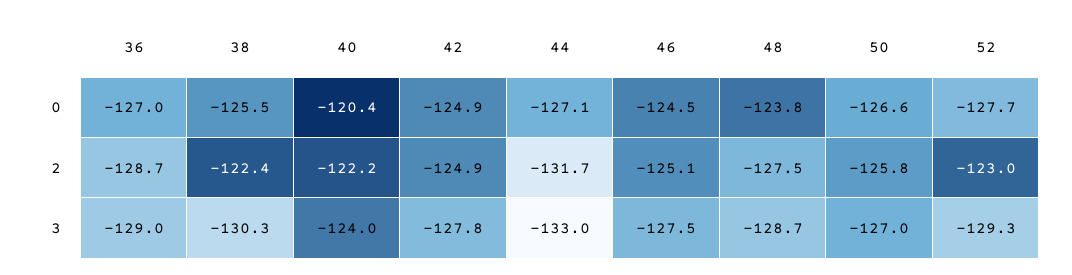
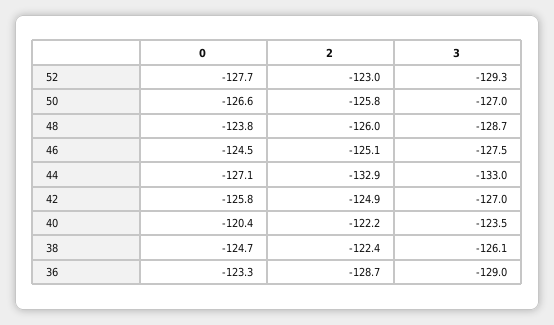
36, 0: -127 -> -123.3
38, 0: -125.5 -> -124.7
42, 0: -124.9 -> -125.8
44, 2: -131.7 -> -132.9
48, 2: -127.5 -> -126
38, 3: -130.3 -> -126.1
40, 3: -124 -> -123.5
42, 3: -127.8 -> -127

